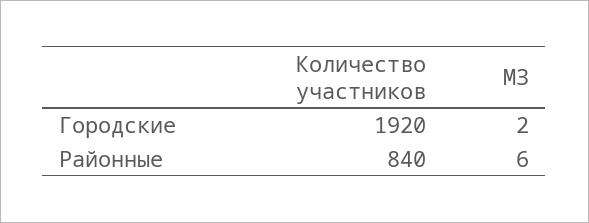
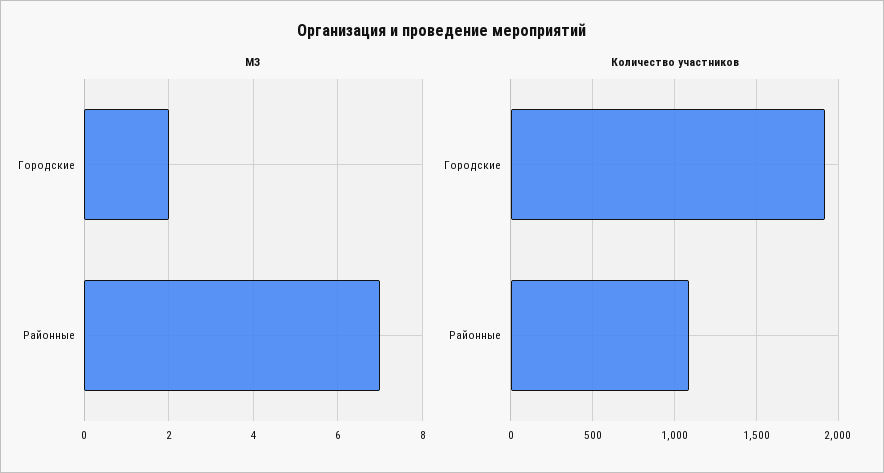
Количество участников, Районные: 840 -> 1100
МЗ, Районные: 6 -> 7

